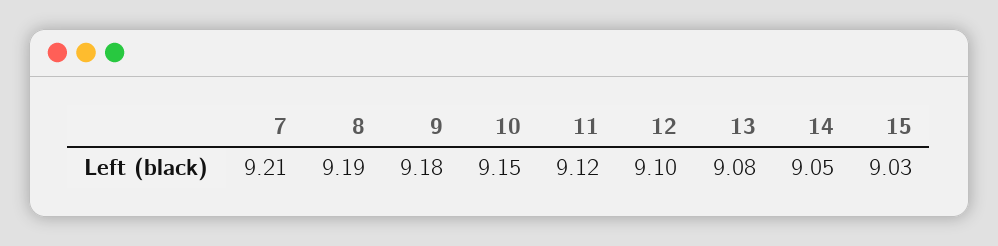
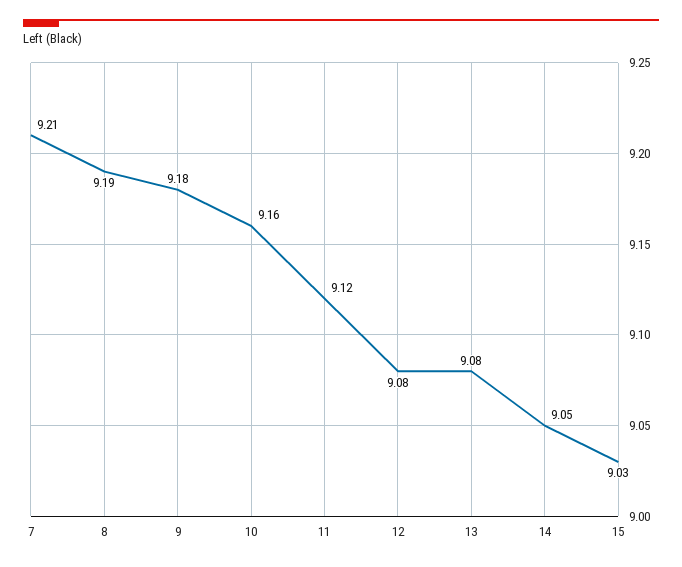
10: 9.15 -> 9.16
12: 9.1 -> 9.08

